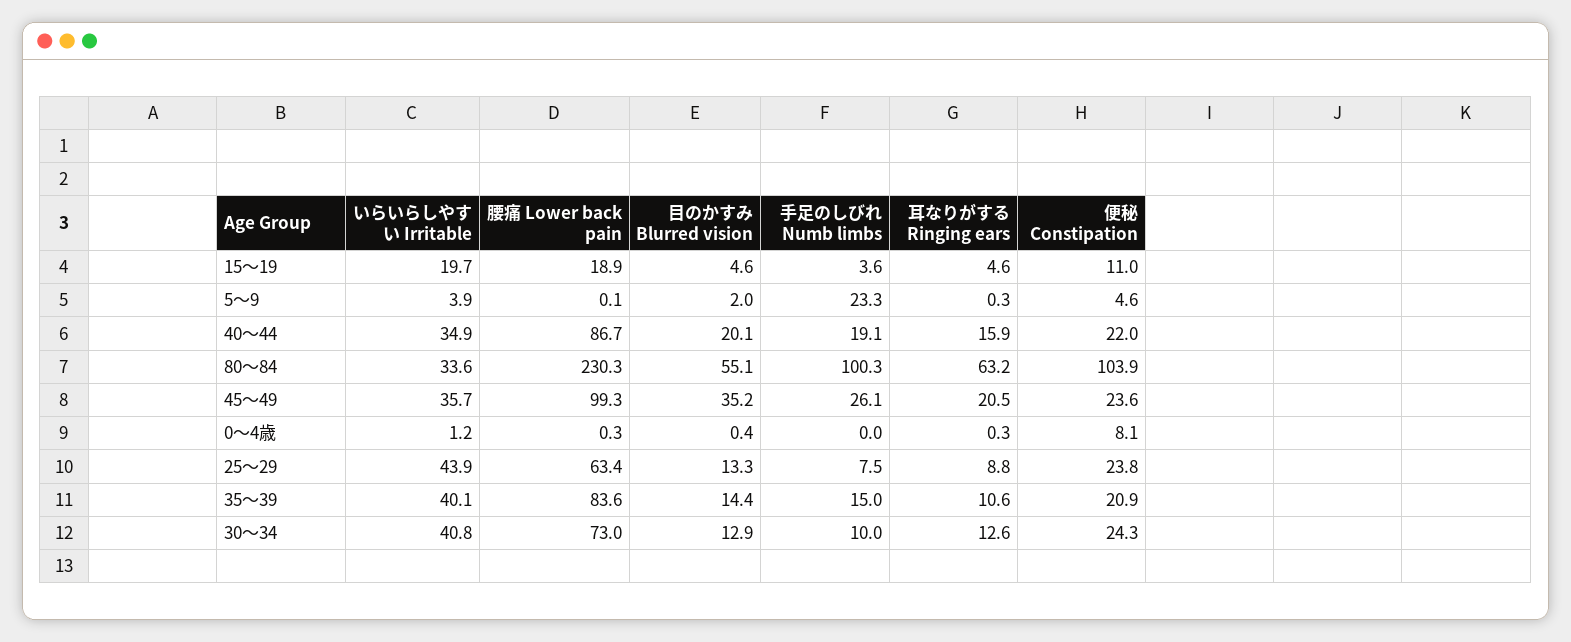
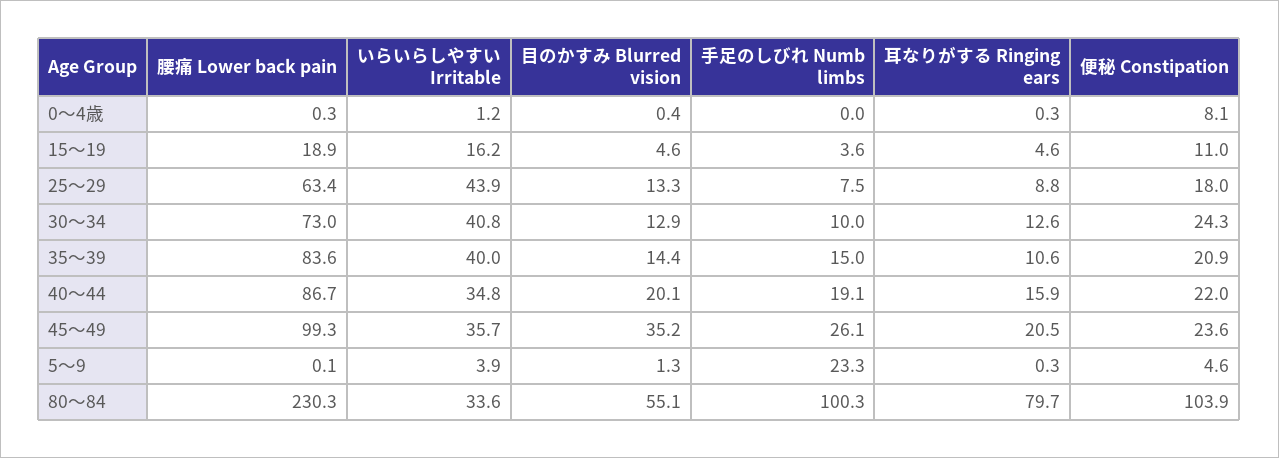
いらいらしやすい Irritable, 15～19: 19.7 -> 16.2
目のかすみ Blurred vision, 5～9: 2 -> 1.3
いらいらしやすい Irritable, 40～44: 34.9 -> 34.8
耳なりがする Ringing ears, 80～84: 63.2 -> 79.7
便秘 Constipation, 25～29: 23.8 -> 18
いらいらしやすい Irritable, 35～39: 40.1 -> 40

